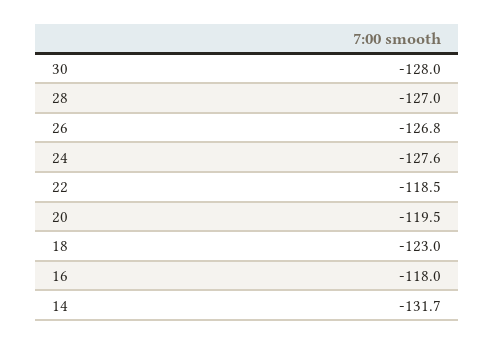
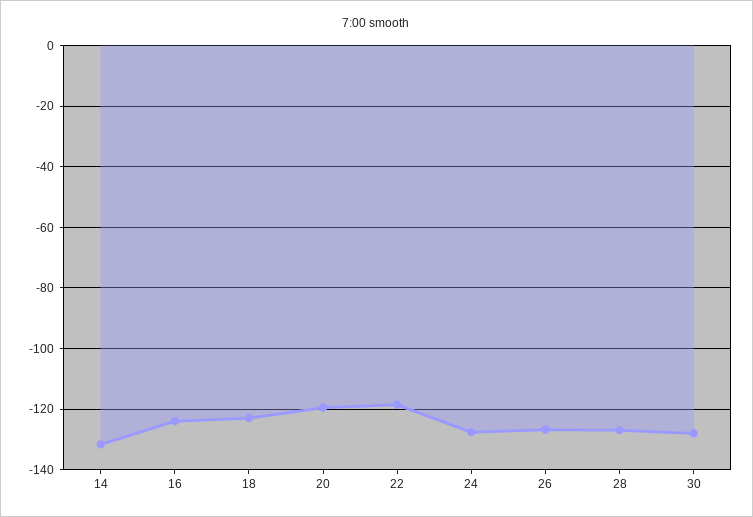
16: -118 -> -124

